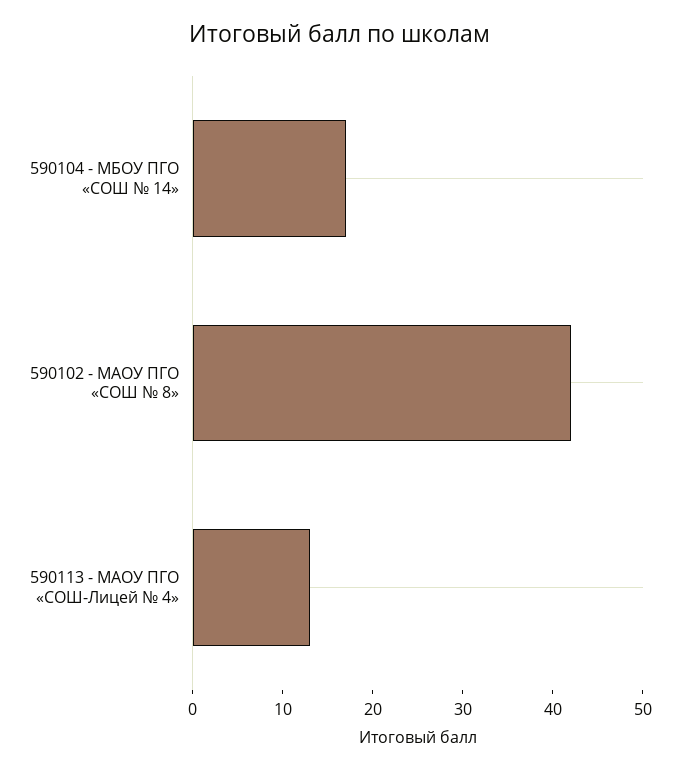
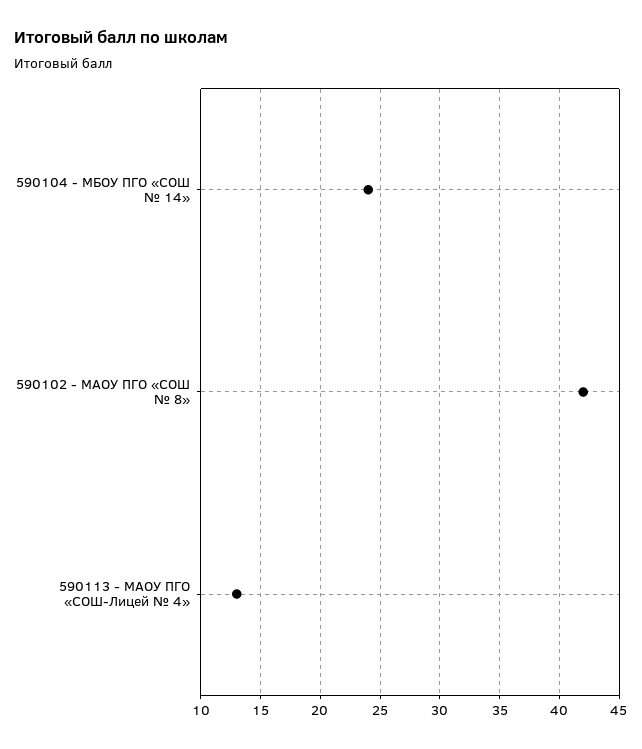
590104 - МБОУ ПГО «СОШ № 14»: 17 -> 24

